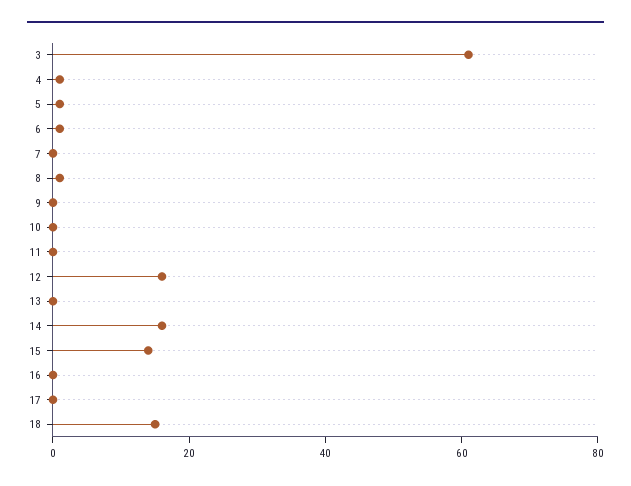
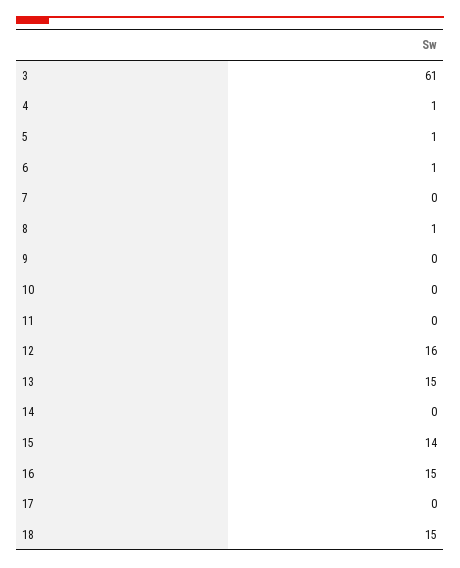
13: 0 -> 15
14: 15 -> 0
16: 0 -> 15

